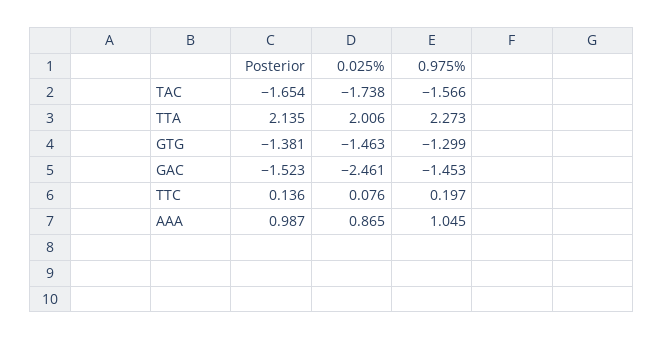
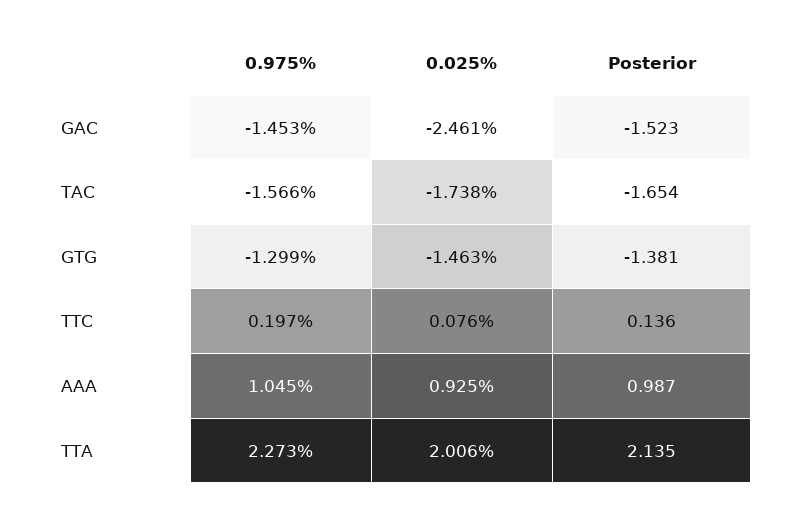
0.025%, AAA: 0.865 -> 0.925

